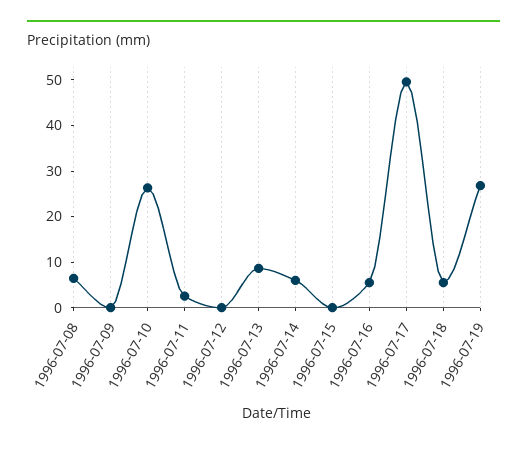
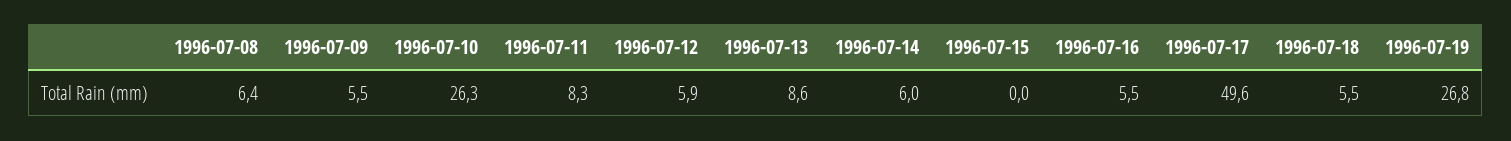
1996-07-09: 0 -> 5.5
1996-07-11: 2 -> 8.3
1996-07-12: 0 -> 5.9

